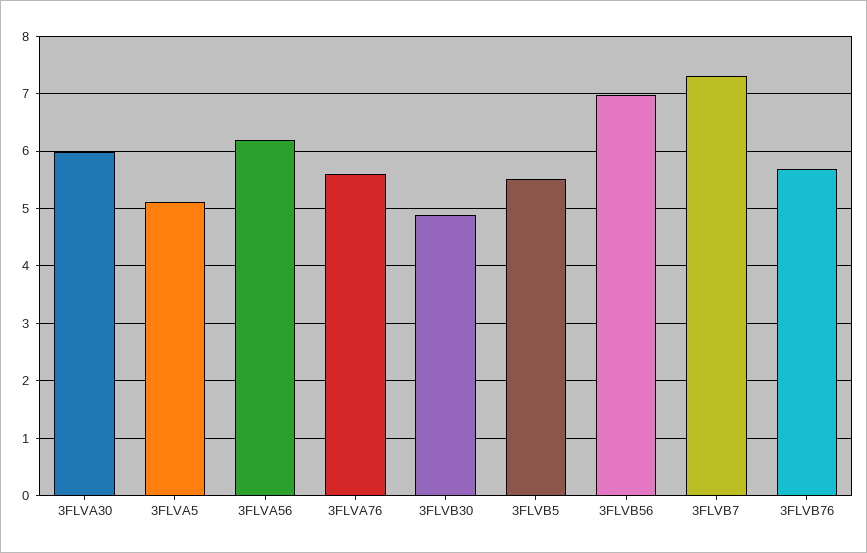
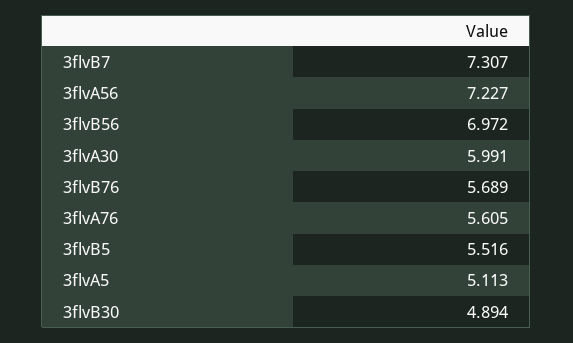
3FLVA56: 6.2 -> 7.227

